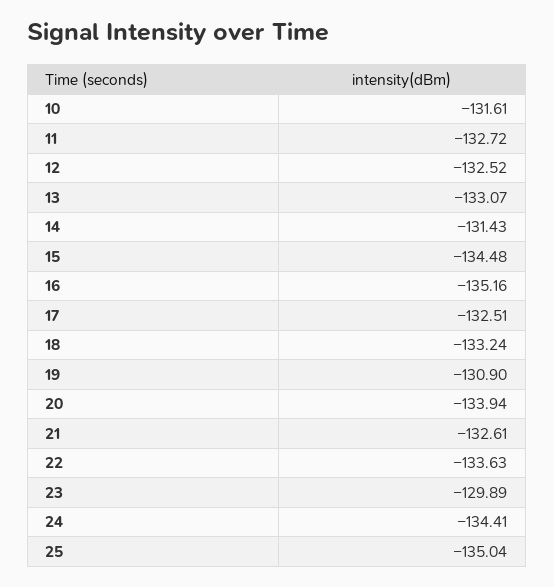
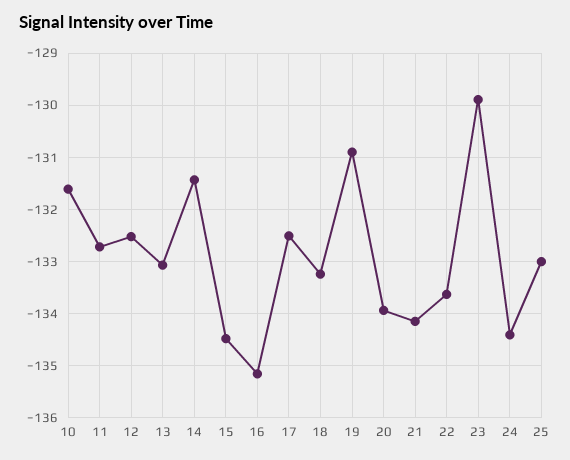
21: -132.61 -> -134.2
25: -135.04 -> -133

